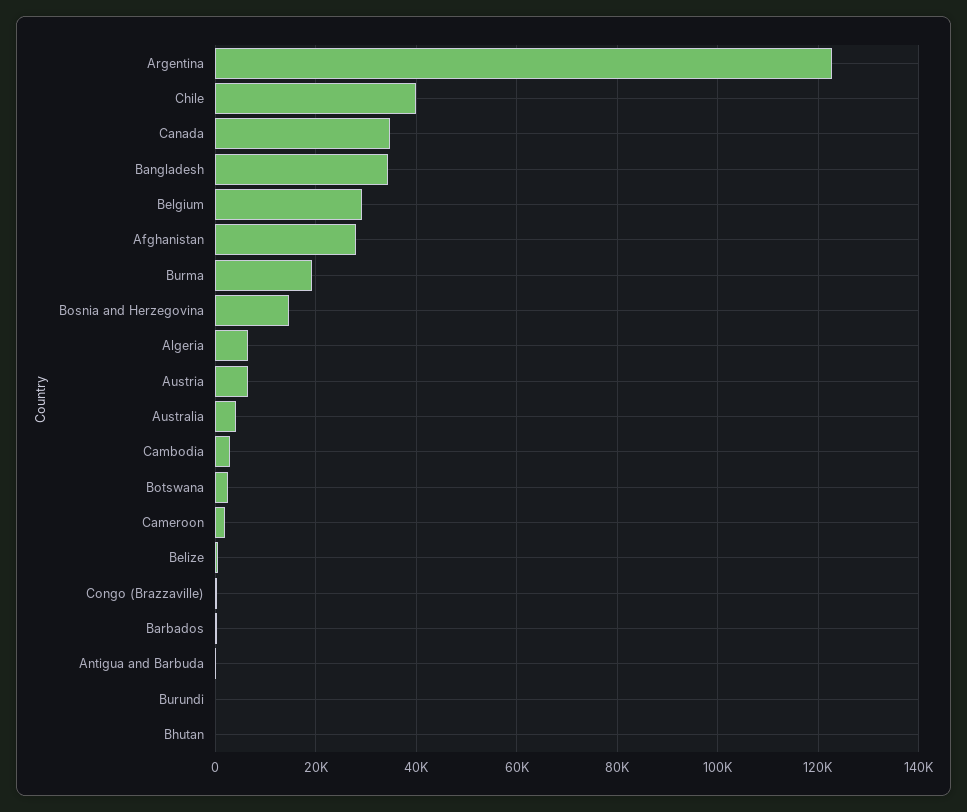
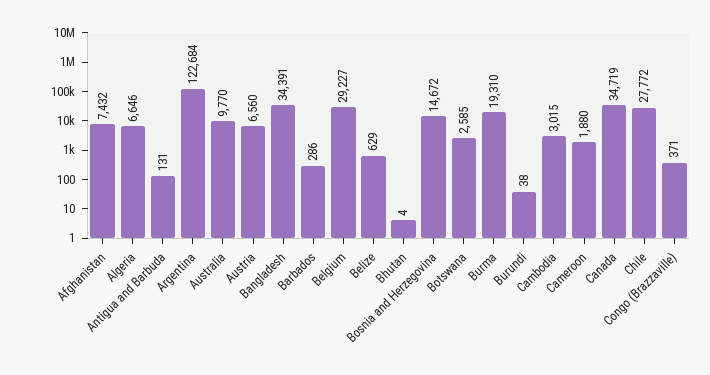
Chile: 40000 -> 27772
Afghanistan: 28000 -> 7432
Australia: 4000 -> 9770

